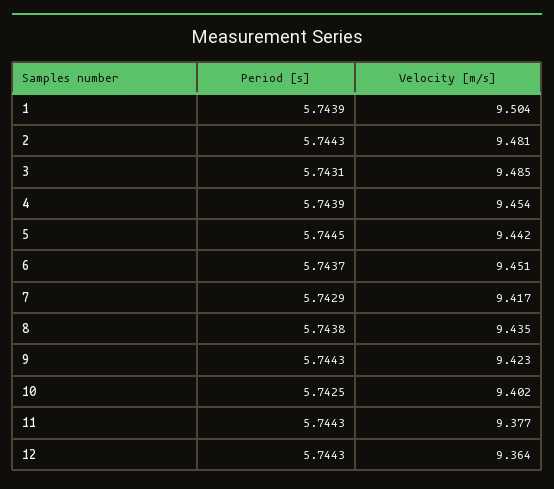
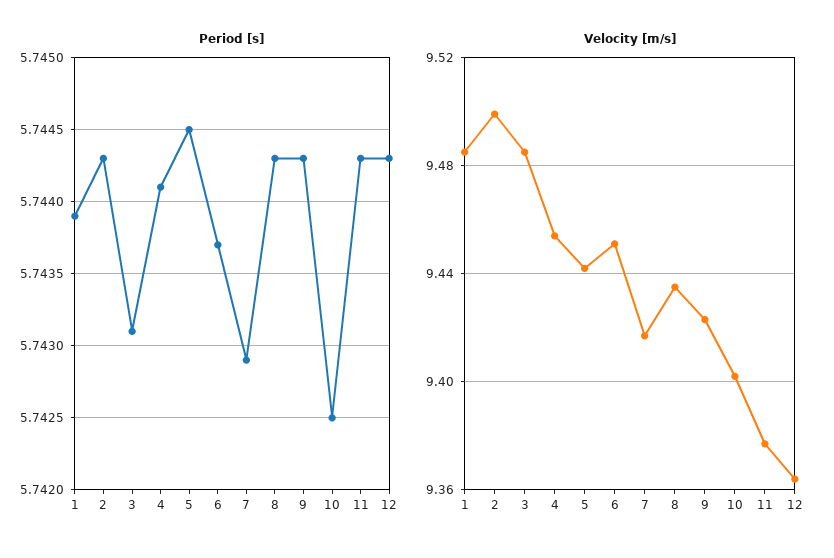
Velocity [m/s], 1: 9.504 -> 9.485
Velocity [m/s], 2: 9.481 -> 9.5
Period [s], 4: 5.7439 -> 5.7441
Period [s], 8: 5.7438 -> 5.7443

